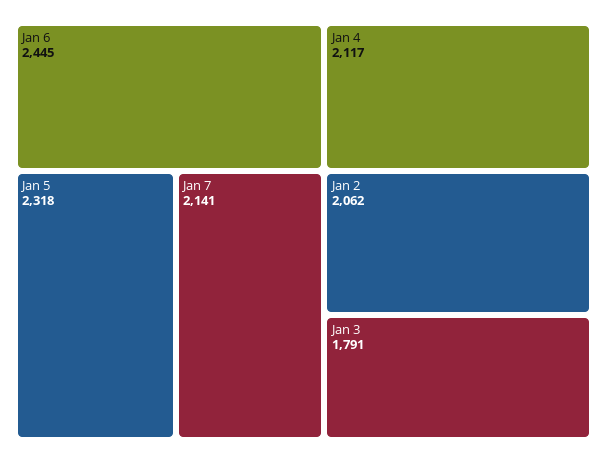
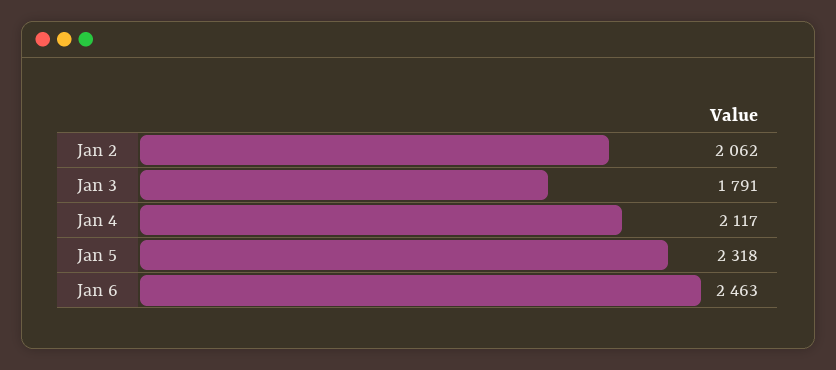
Jan 6: 2445 -> 2463
Jan 7: 2141 -> none

